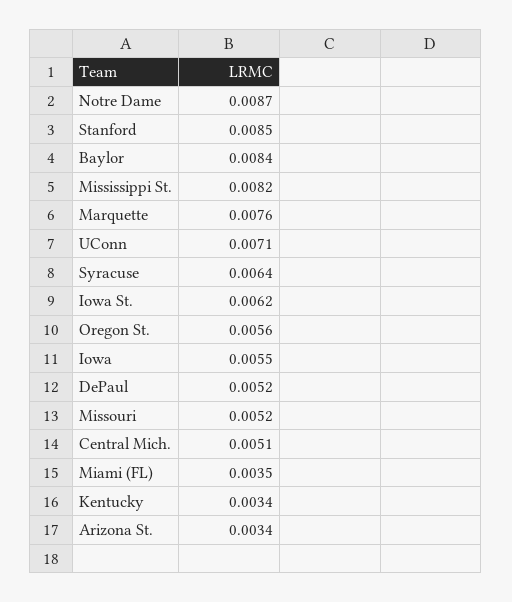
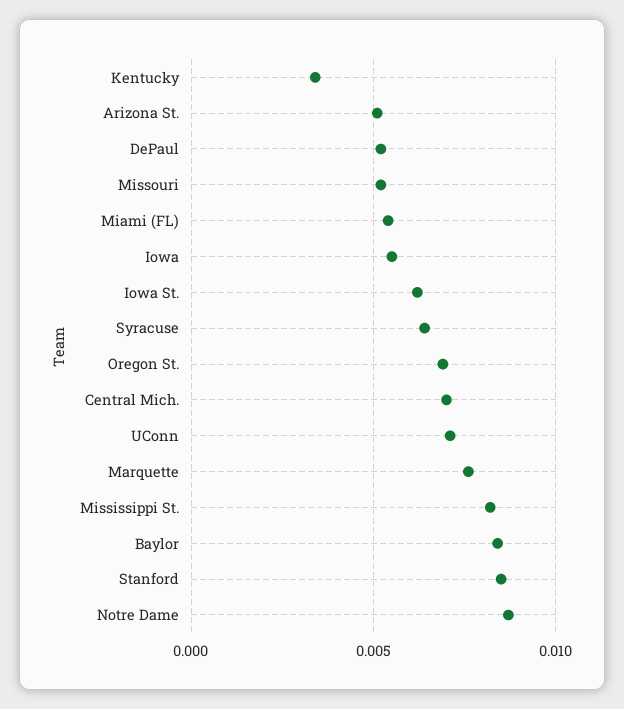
Oregon St.: 0.0056 -> 0.007
Central Mich.: 0.0051 -> 0.007
Miami (FL): 0.0035 -> 0.0055
Arizona St.: 0.0034 -> 0.005

